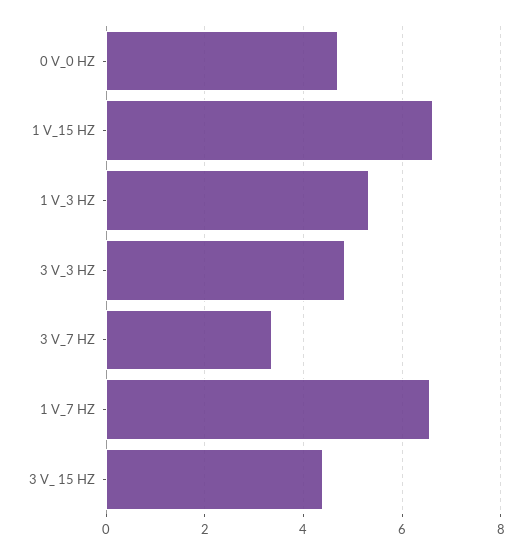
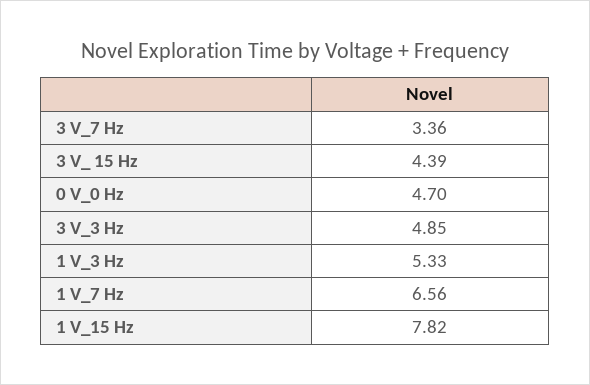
1 V_15 HZ: 6.6 -> 7.82

